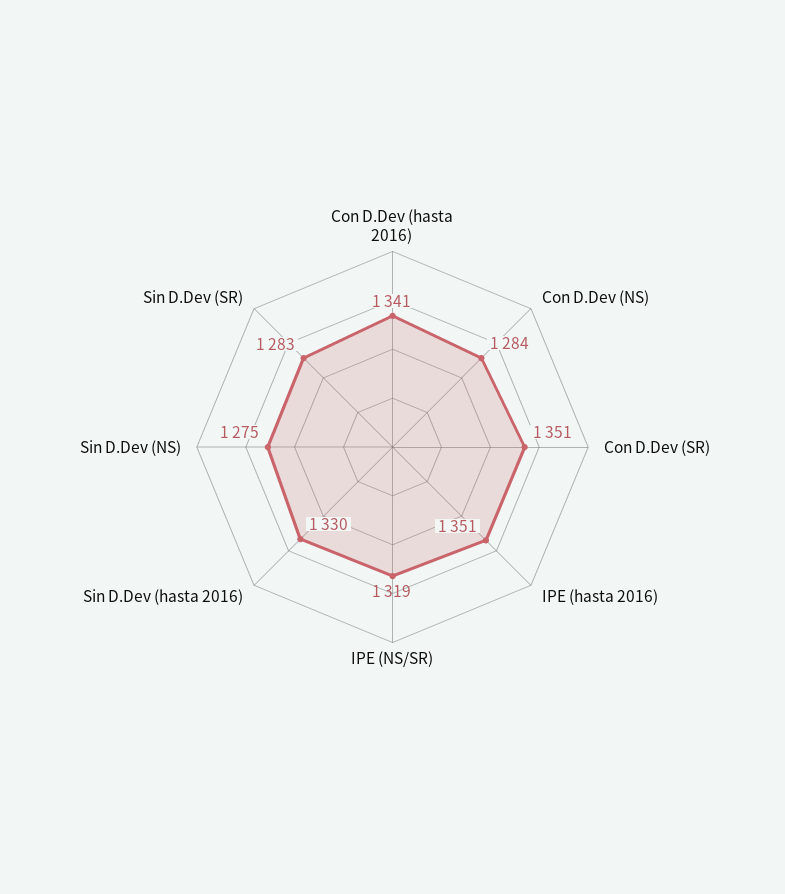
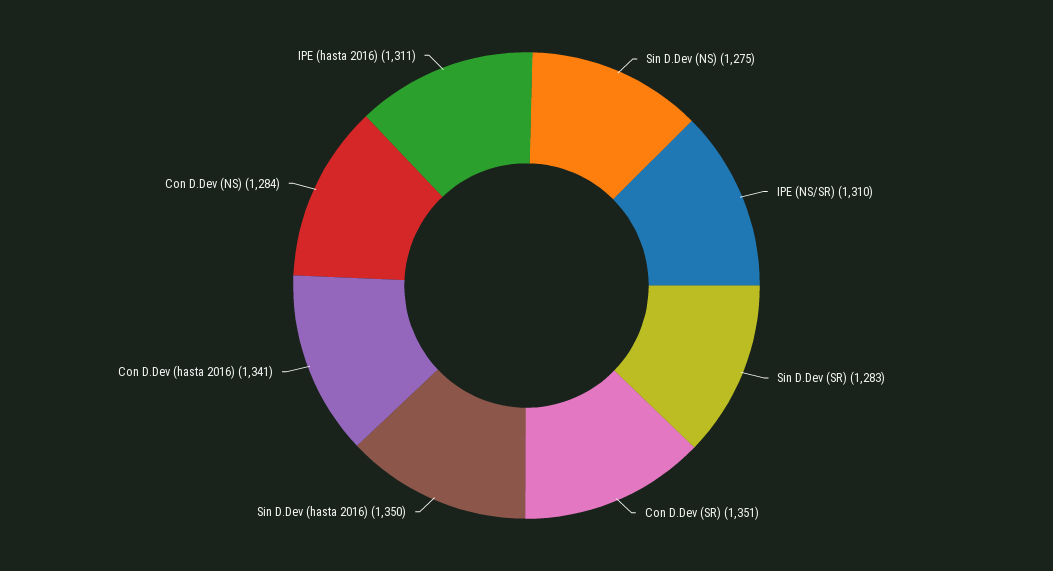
IPE (hasta 2016): 1351 -> 1311
IPE (NS/SR): 1319 -> 1310
Sin D.Dev (hasta 2016): 1330 -> 1350

